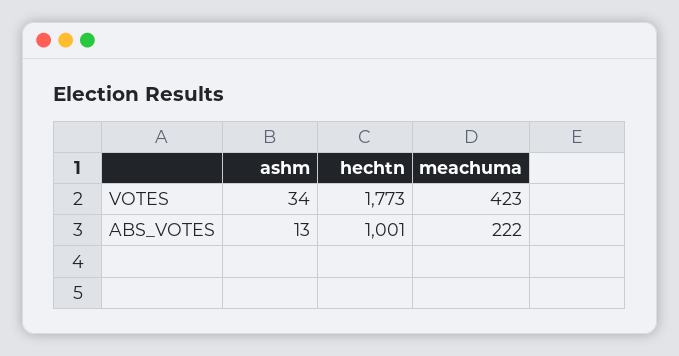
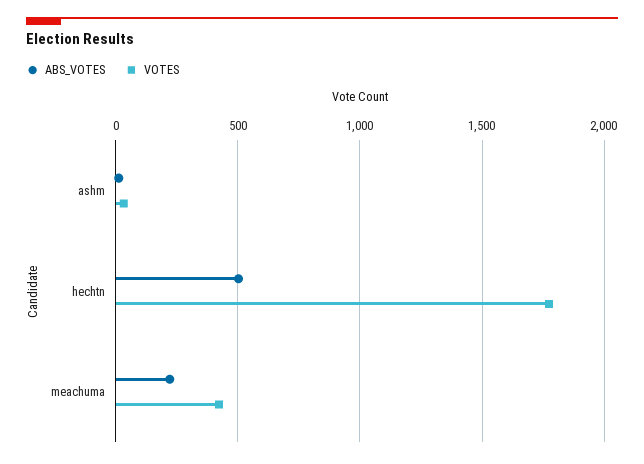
ABS_VOTES, hechtn: 1001 -> 500

